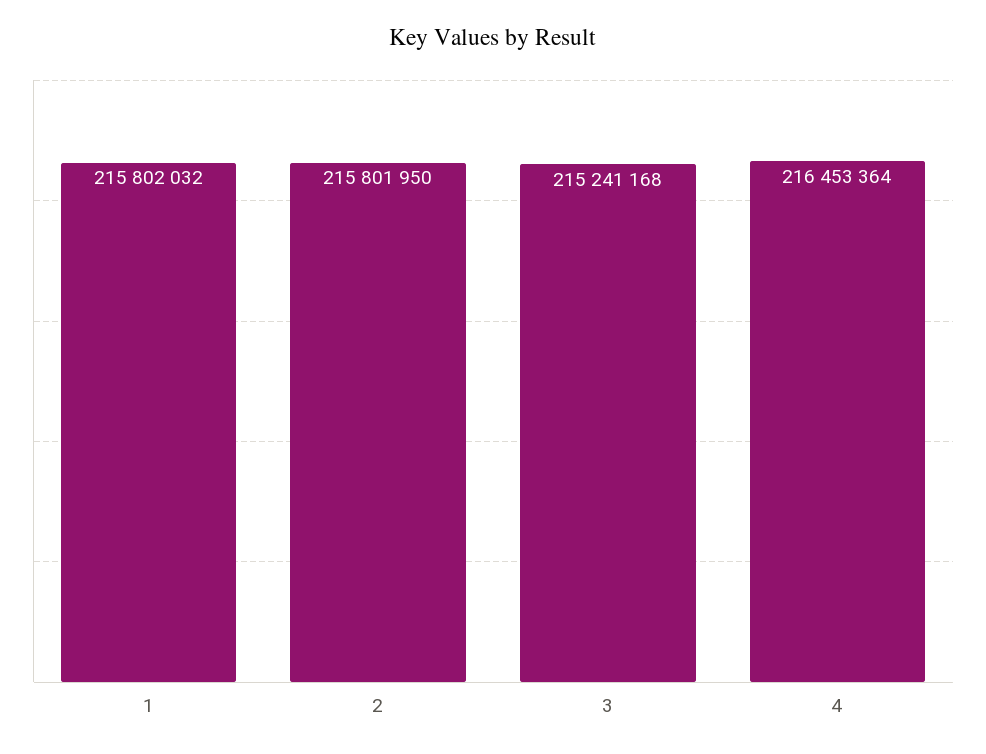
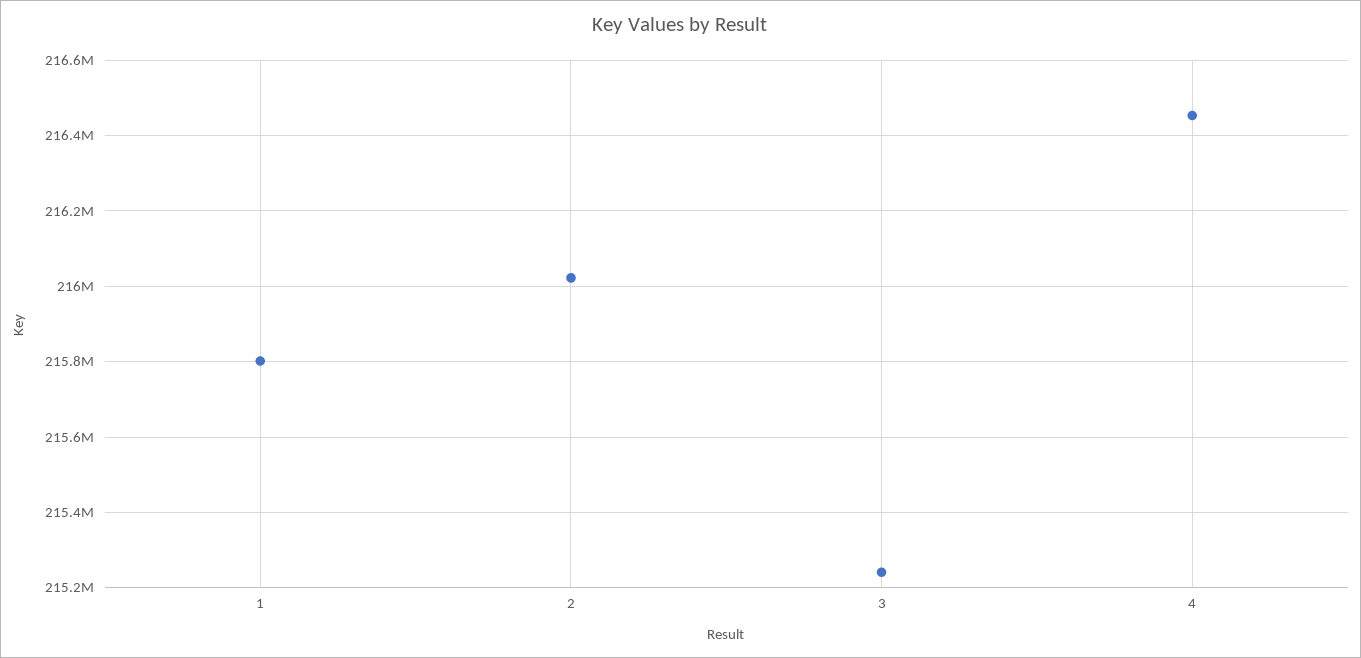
2: 215801950 -> 216020000

